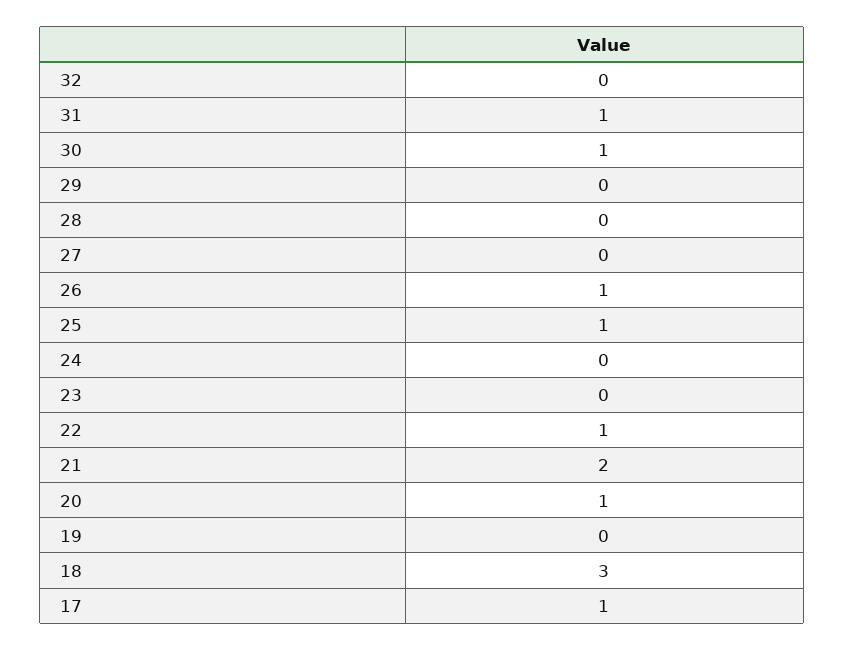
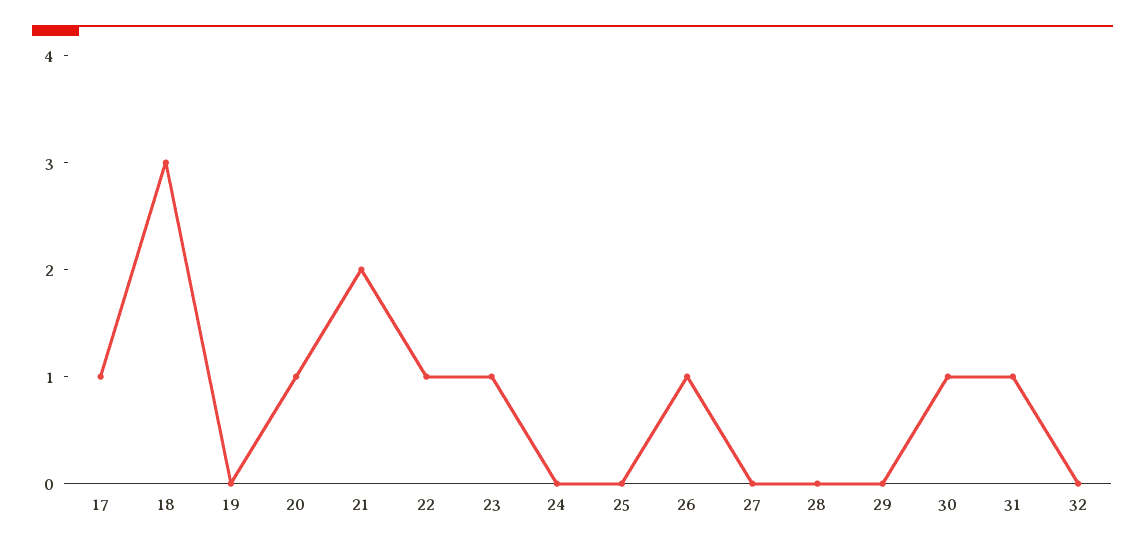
25: 1 -> 0
23: 0 -> 1

